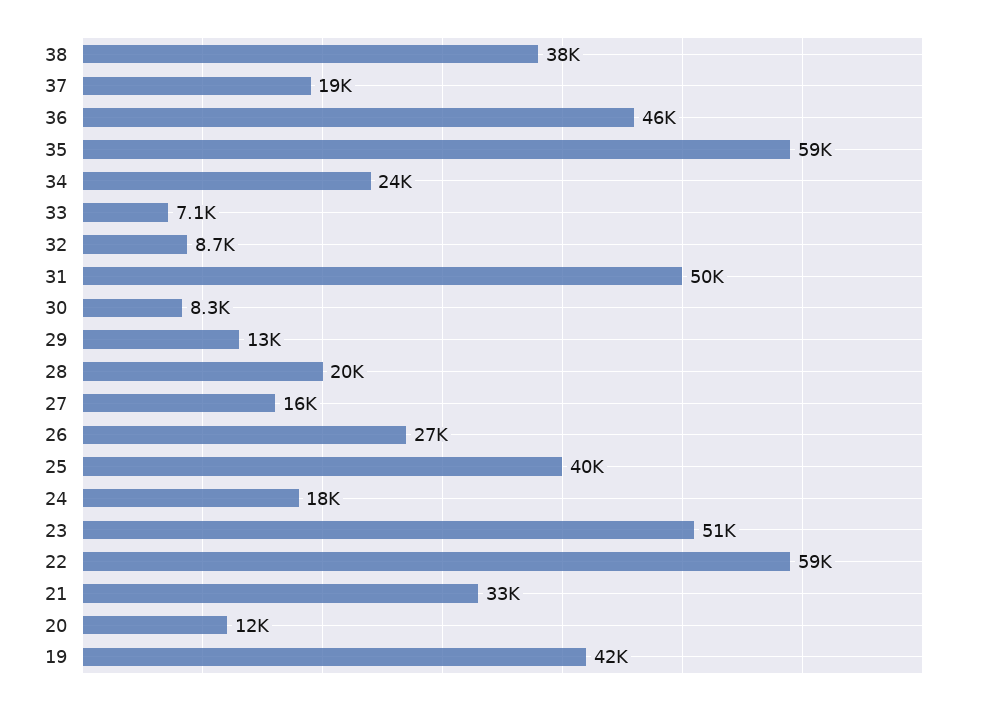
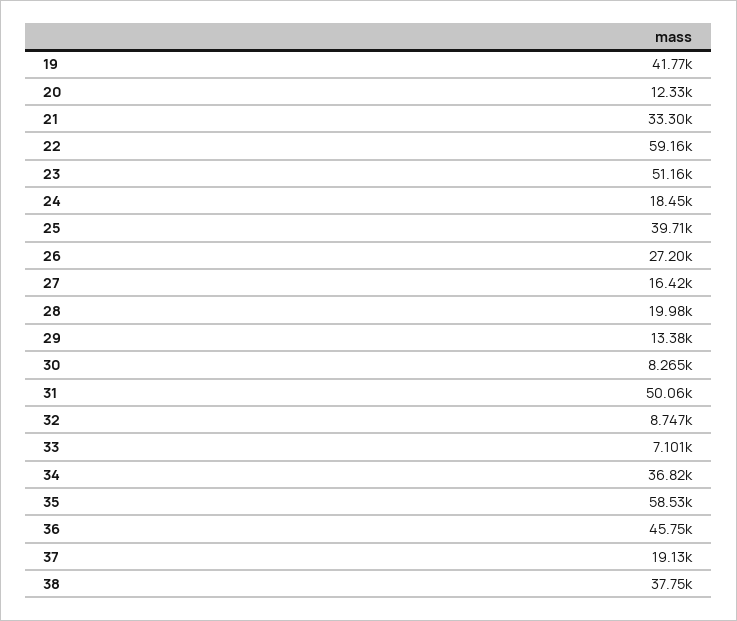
34: 24000 -> 36820

